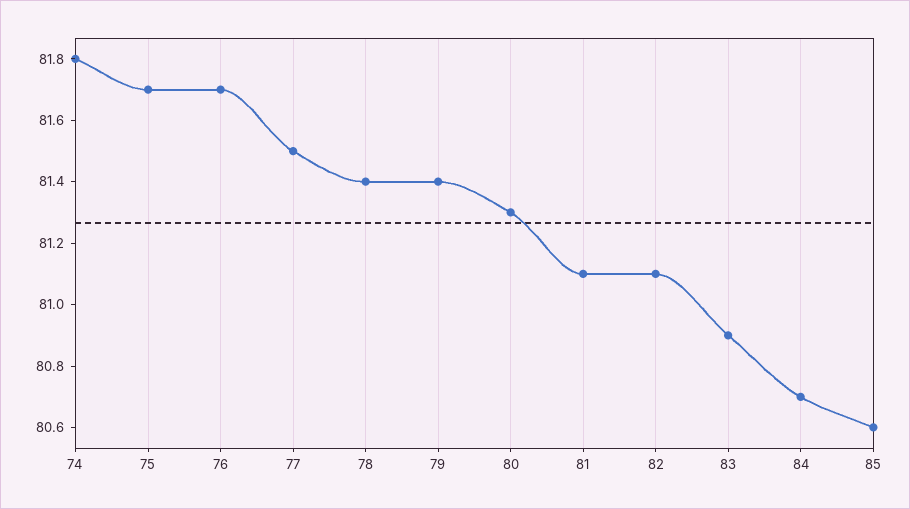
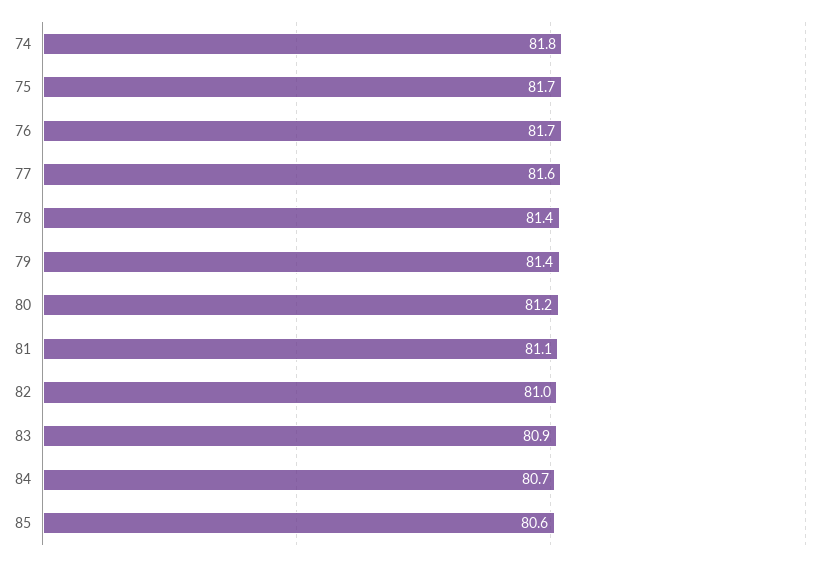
77: 81.5 -> 81.6
80: 81.3 -> 81.2
82: 81.1 -> 81

